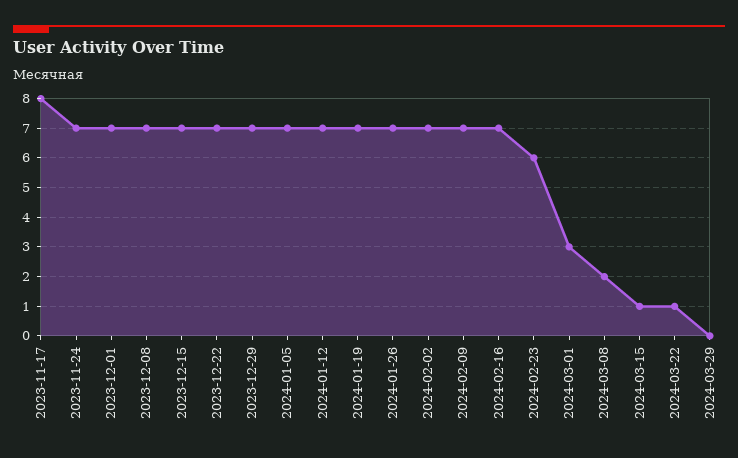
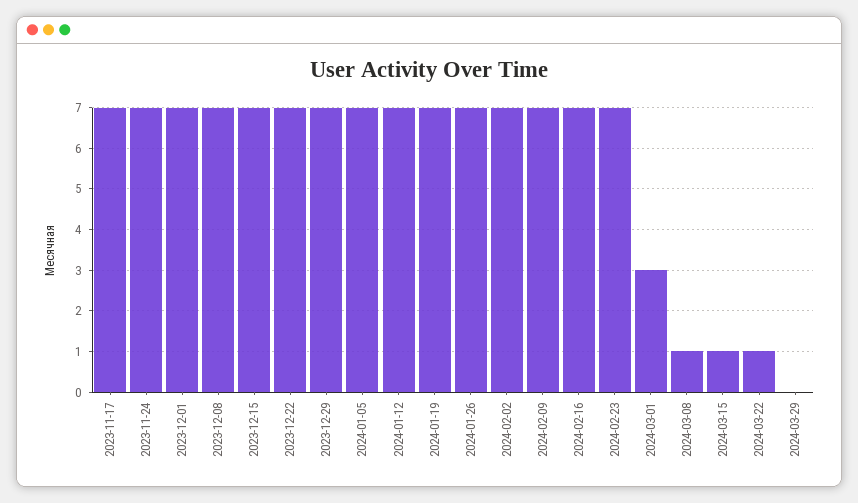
2023-11-17: 8 -> 7
2024-02-23: 6 -> 7
2024-03-08: 2 -> 1

